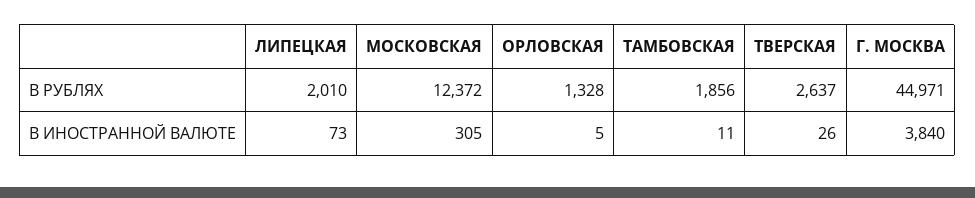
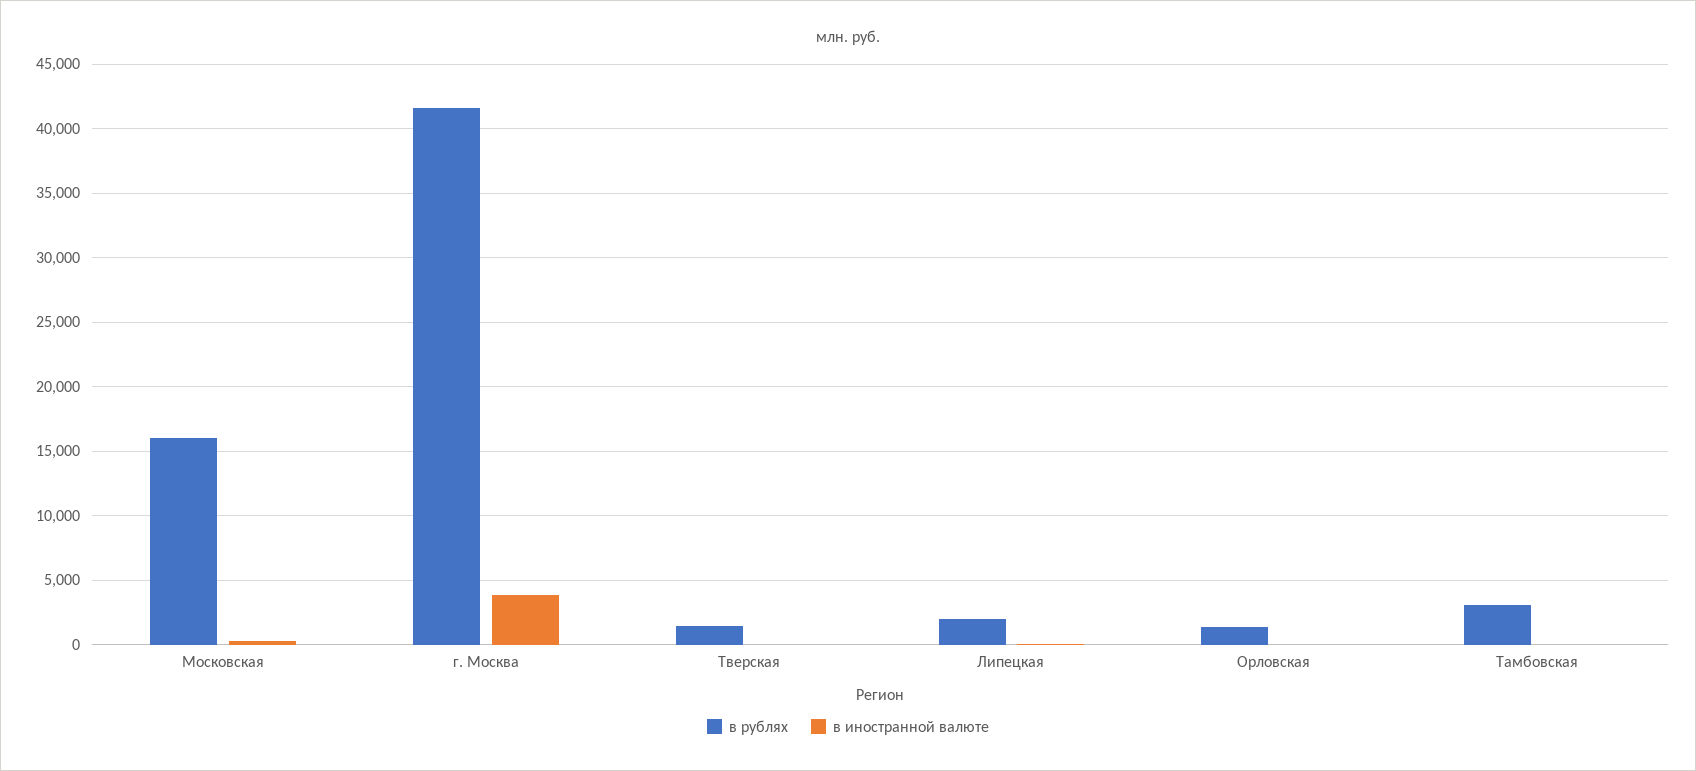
В РУБЛЯХ, МОСКОВСКАЯ: 12372 -> 16000
В РУБЛЯХ, ТАМБОВСКАЯ: 1856 -> 3000
В РУБЛЯХ, ТВЕРСКАЯ: 2637 -> 1500
В РУБЛЯХ, Г. МОСКВА: 44971 -> 41500

